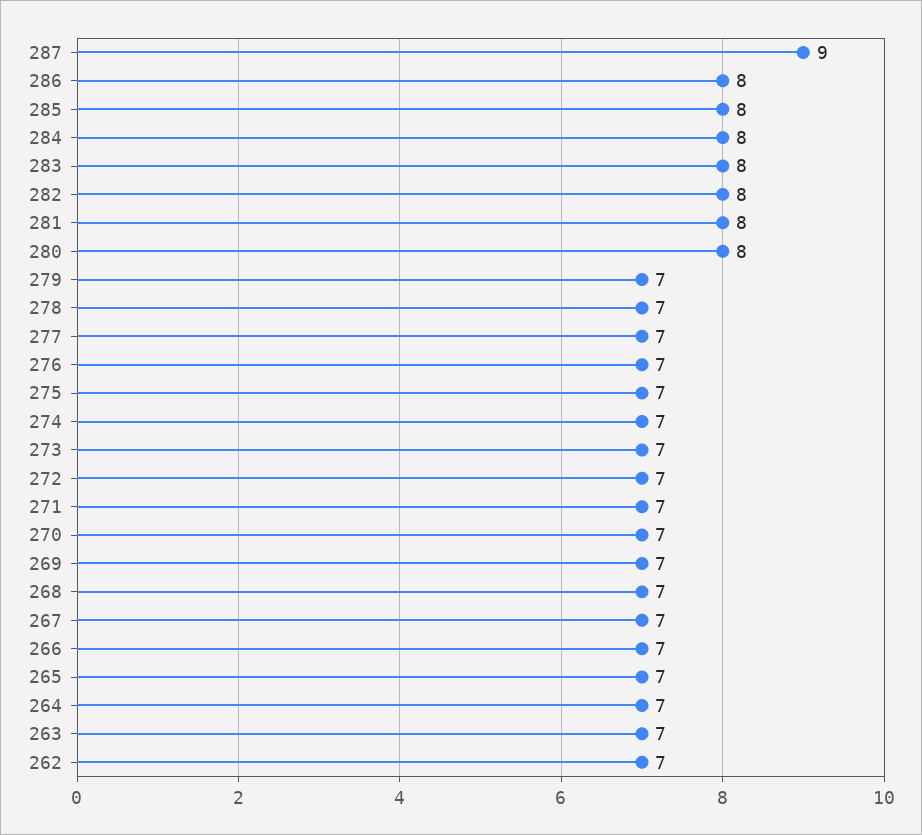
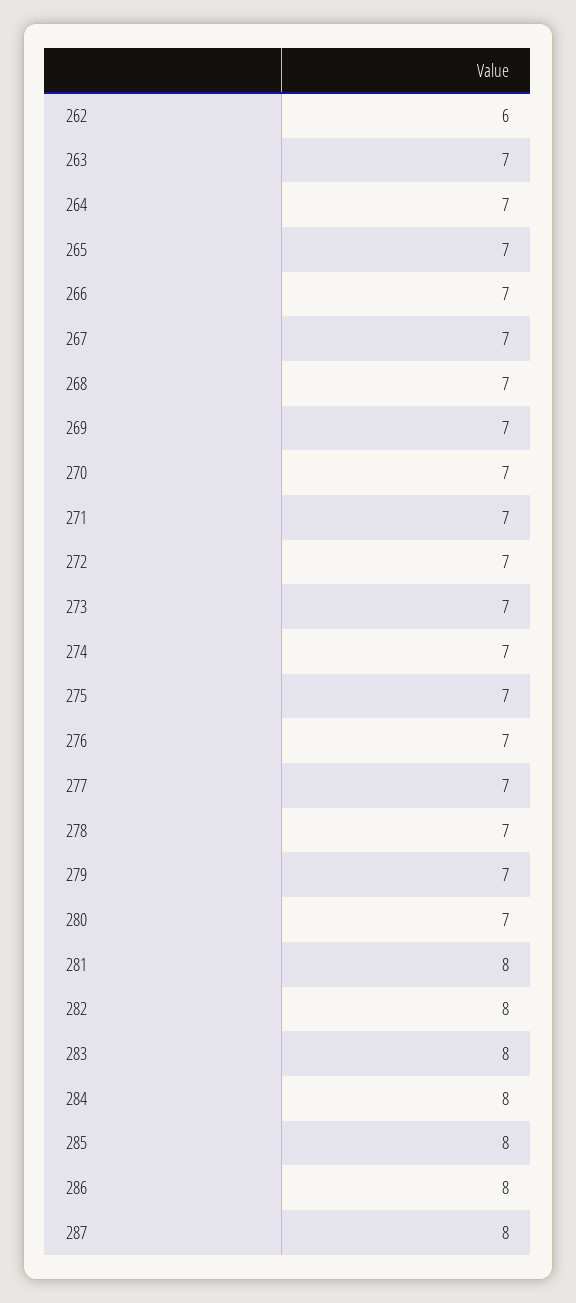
287: 9 -> 8
280: 8 -> 7
262: 7 -> 6

